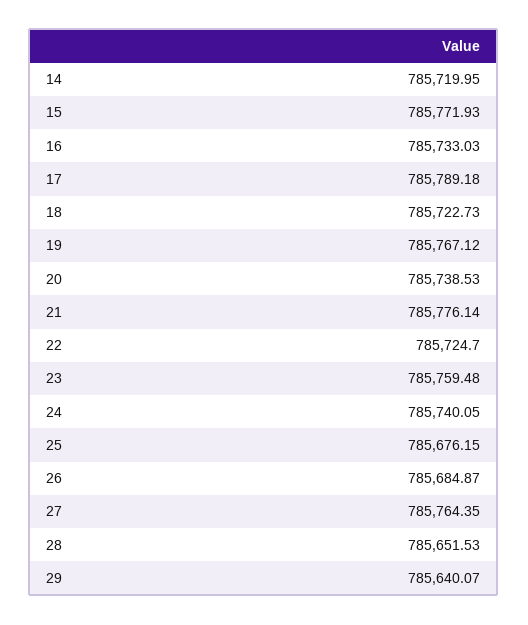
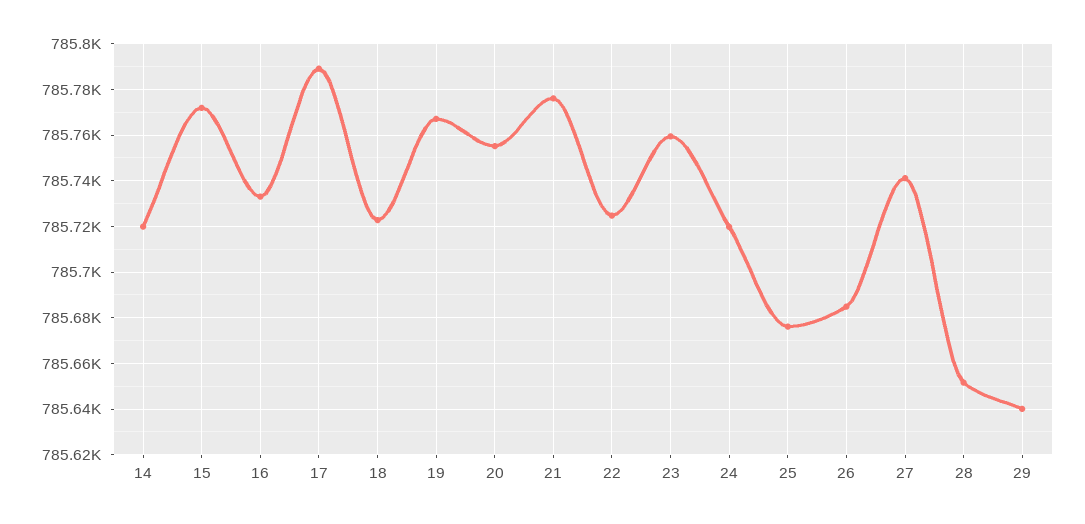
20: 785738.53 -> 785755
24: 785740.05 -> 785720
27: 785764.35 -> 785740

